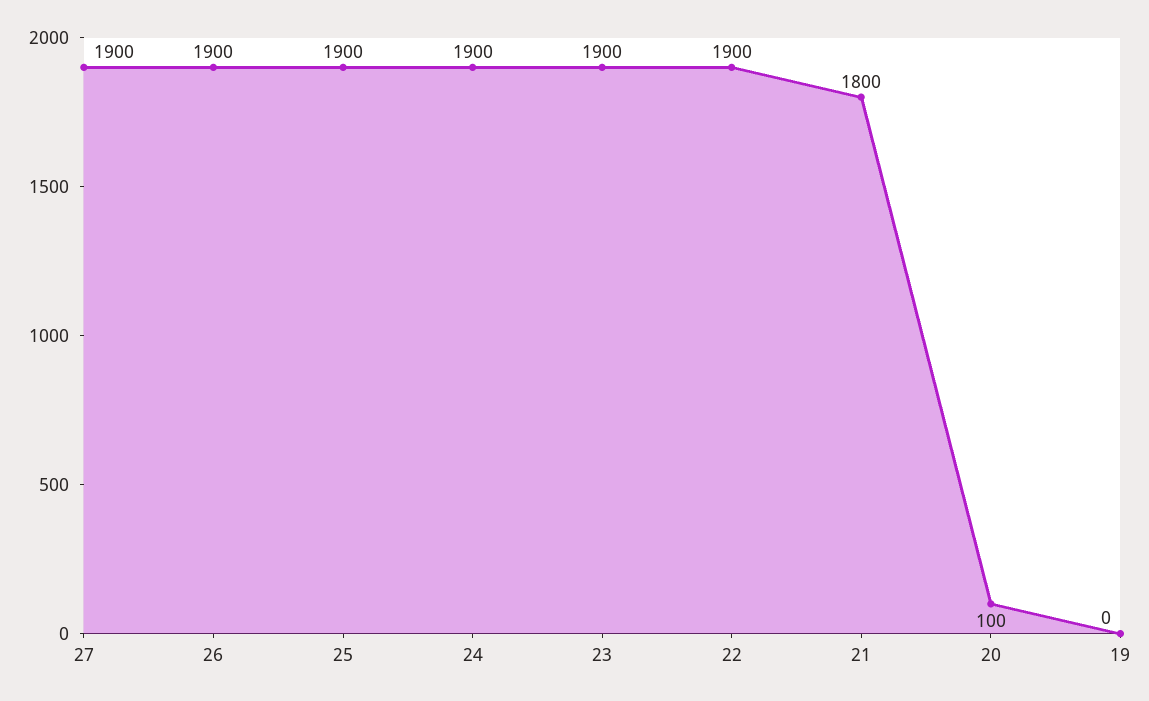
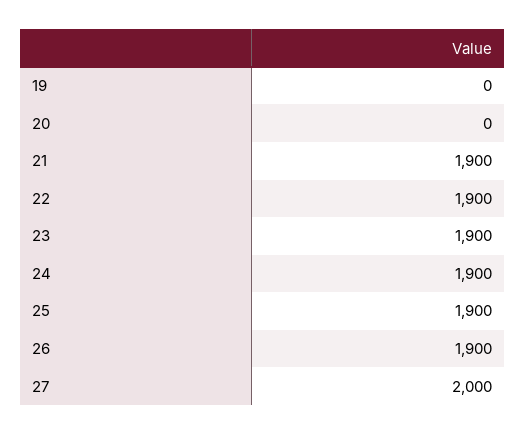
27: 1900 -> 2000
21: 1800 -> 1900
20: 100 -> 0

